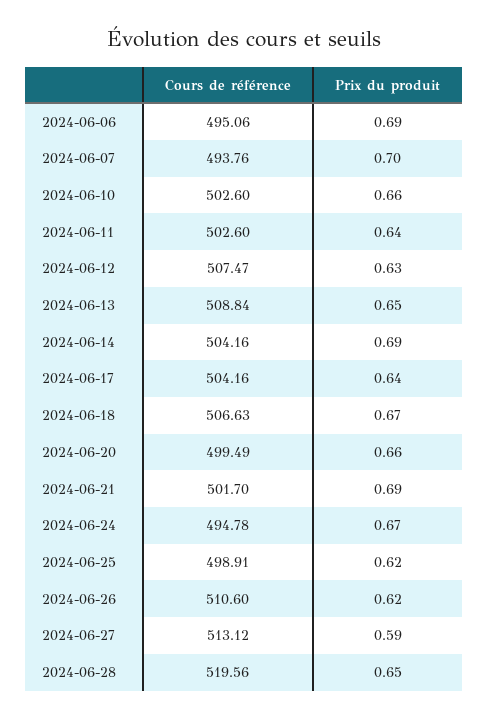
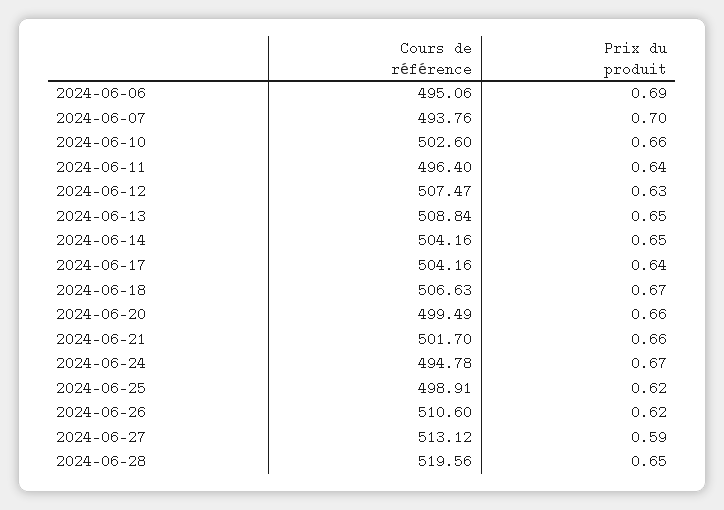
Cours de référence, 2024-06-11: 502.6 -> 496.4
Prix du produit, 2024-06-14: 0.69 -> 0.65
Prix du produit, 2024-06-21: 0.69 -> 0.66

